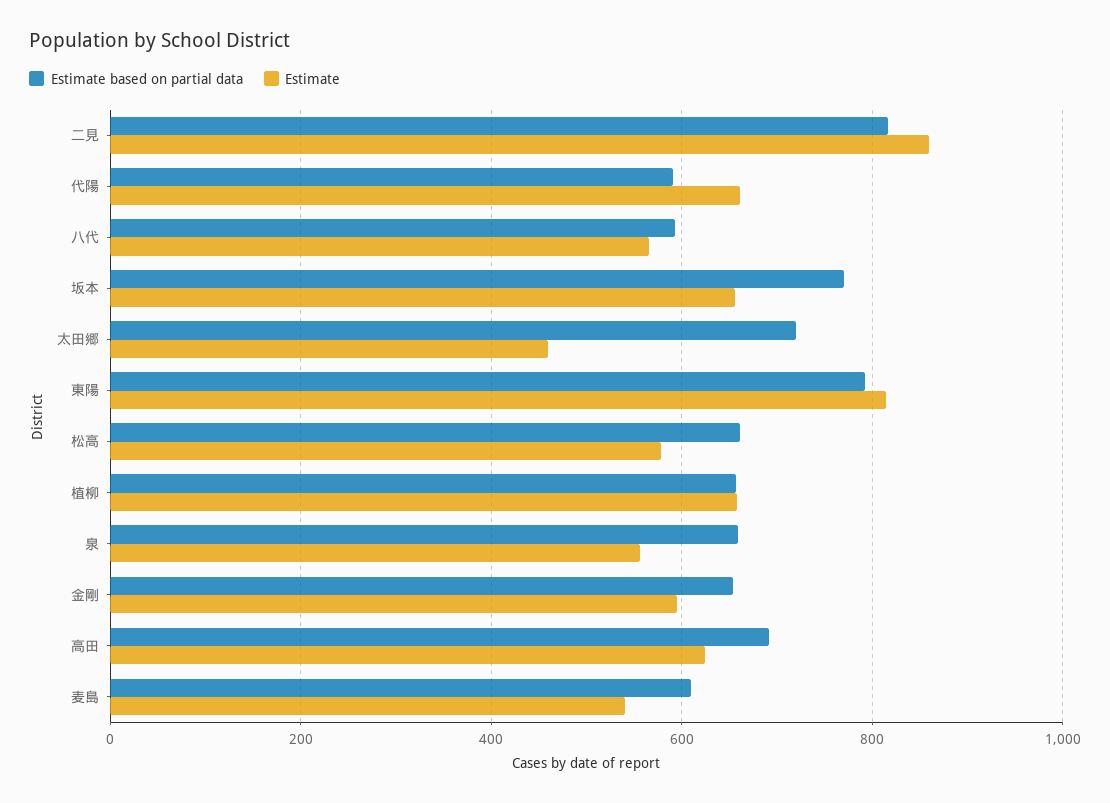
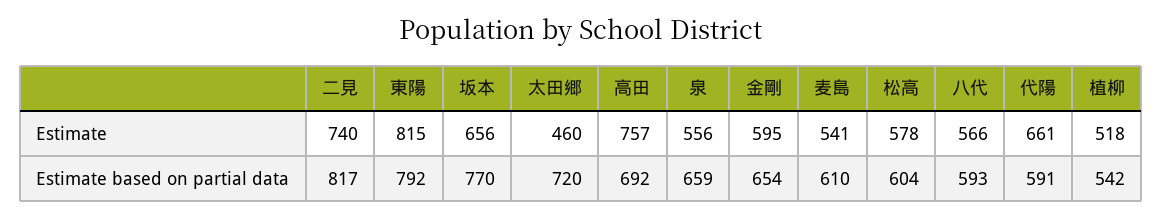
Estimate, 二見: 860 -> 740
Estimate based on partial data, 松高: 660 -> 604
Estimate based on partial data, 植柳: 660 -> 542
Estimate, 植柳: 660 -> 518
Estimate, 高田: 620 -> 757

